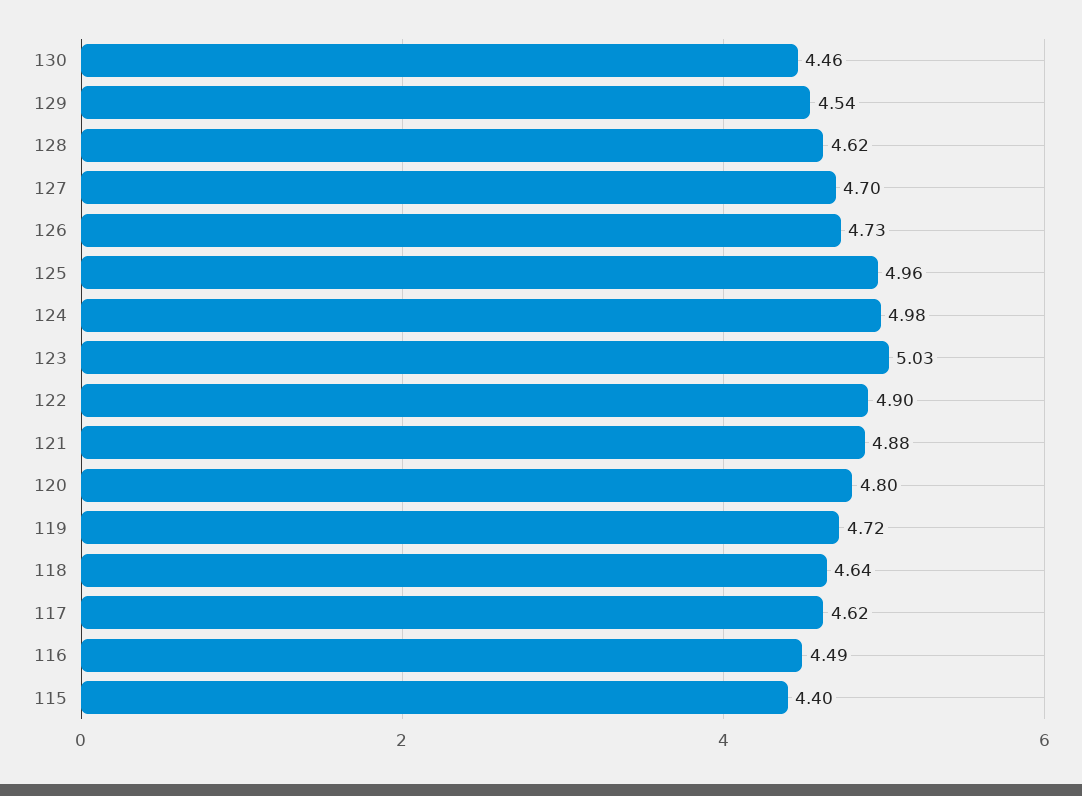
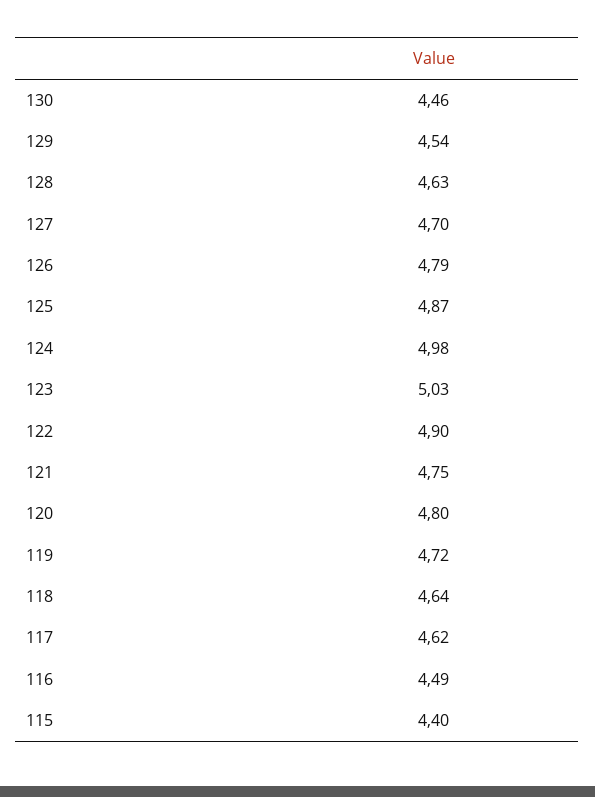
128: 4.62 -> 4.63
126: 4.73 -> 4.79
125: 4.96 -> 4.87
121: 4.88 -> 4.75

